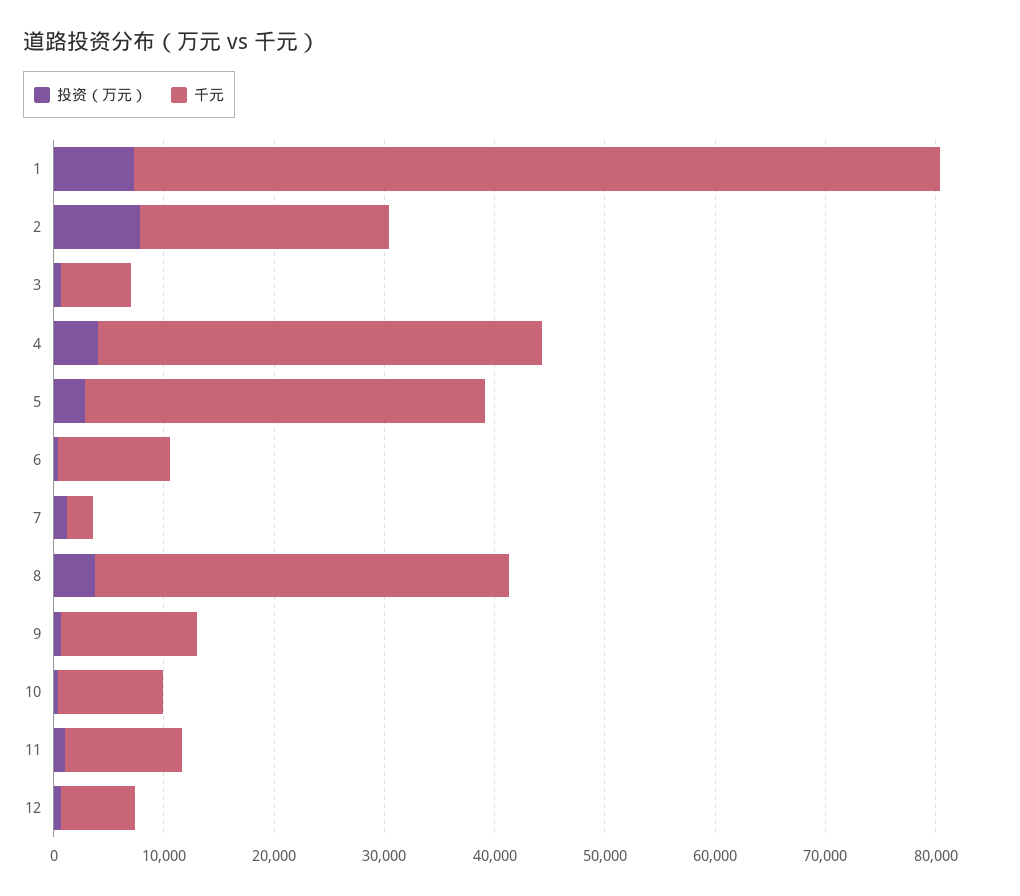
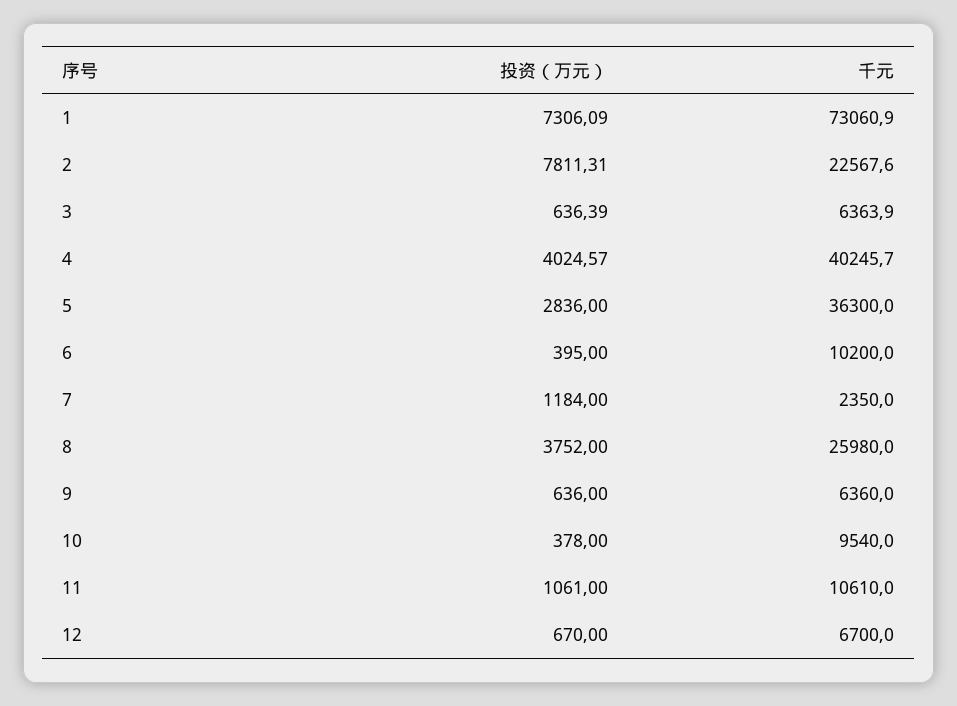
千元, 8: 38000 -> 25980
千元, 9: 12000 -> 6360

